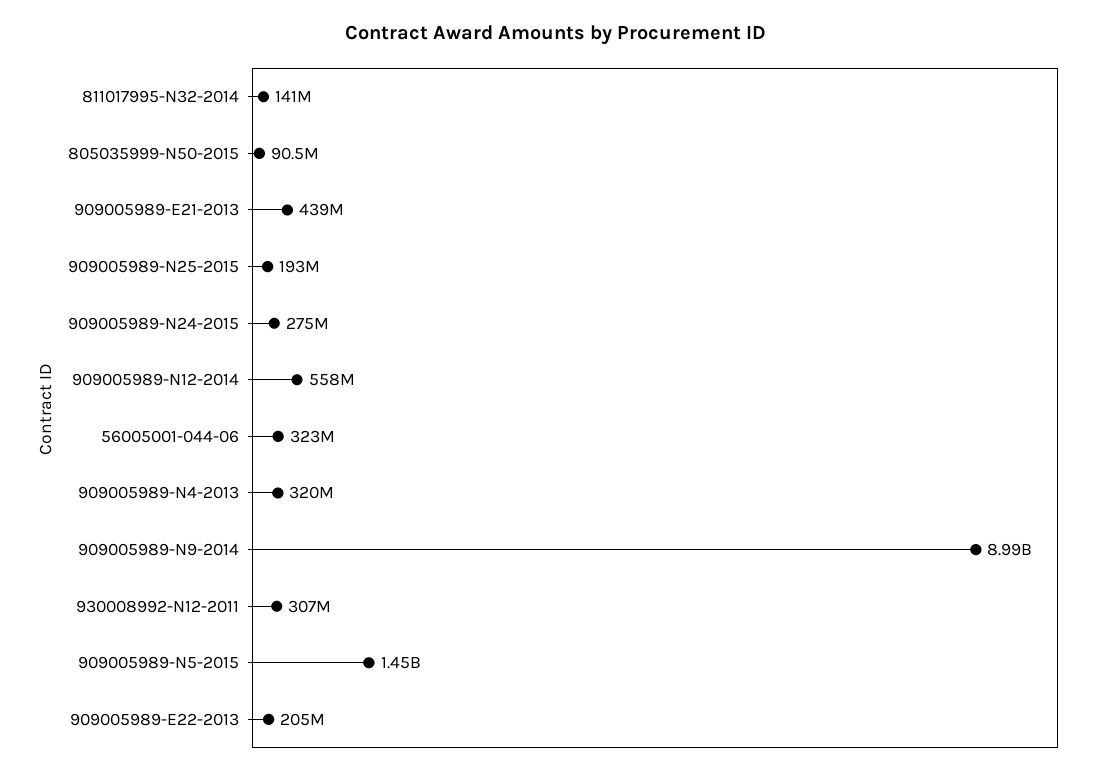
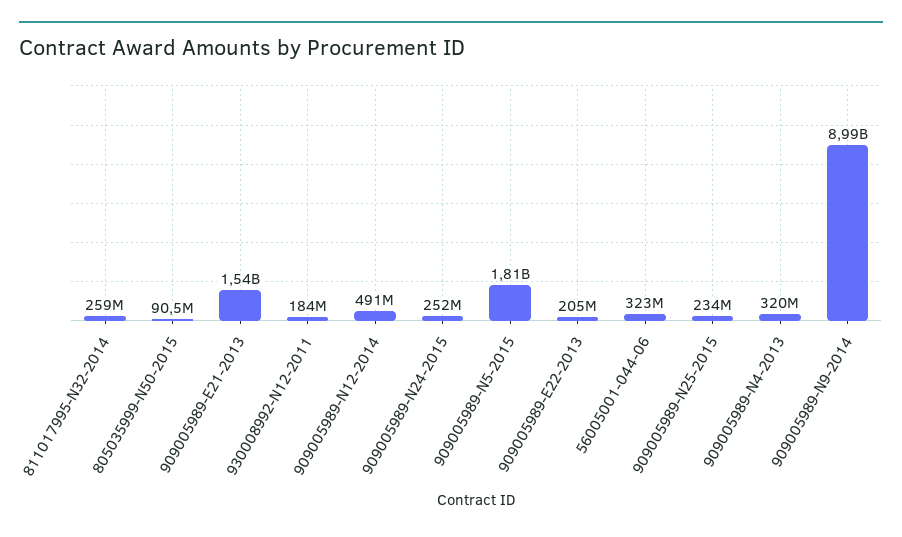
811017995-N32-2014: 141000000 -> 259000000
909005989-E21-2013: 439000000 -> 1540000000
909005989-N25-2015: 193000000 -> 234000000
909005989-N24-2015: 275000000 -> 252000000
909005989-N12-2014: 558000000 -> 491000000
930008992-N12-2011: 307000000 -> 184000000
909005989-N5-2015: 1450000000 -> 1810000000

